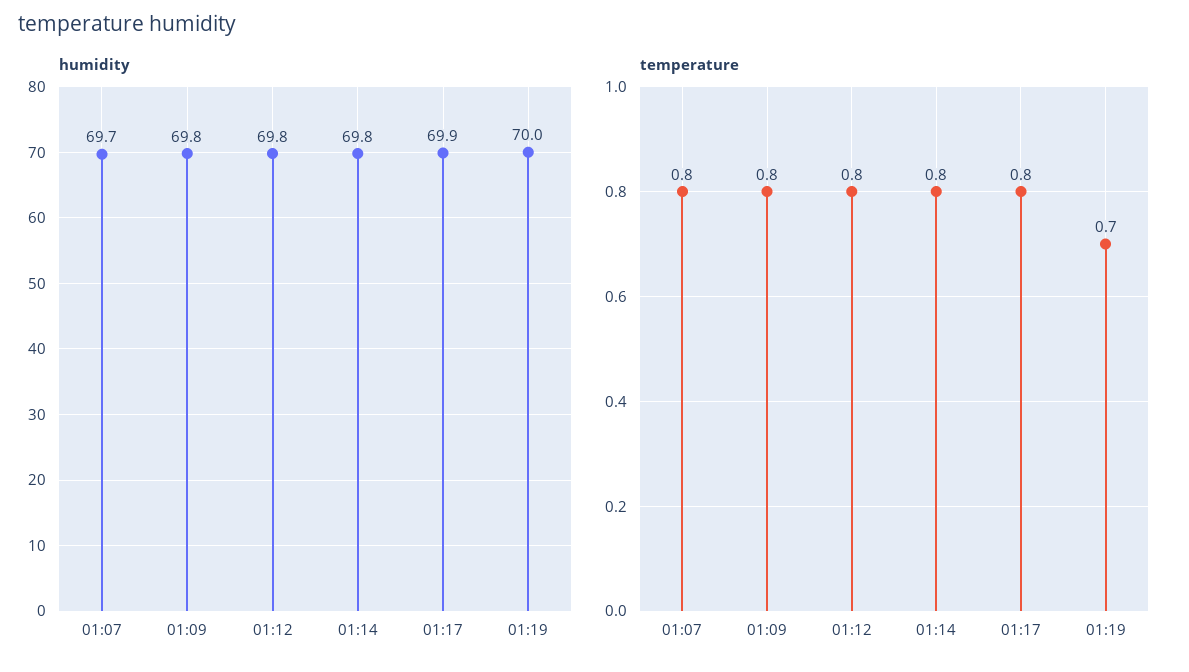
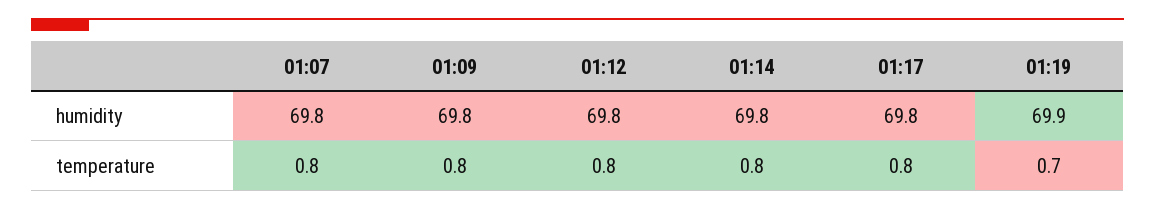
humidity, 01:07: 69.7 -> 69.8
humidity, 01:17: 69.9 -> 69.8
humidity, 01:19: 70 -> 69.9

